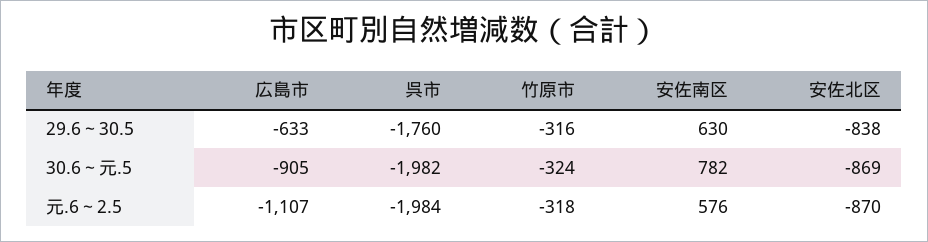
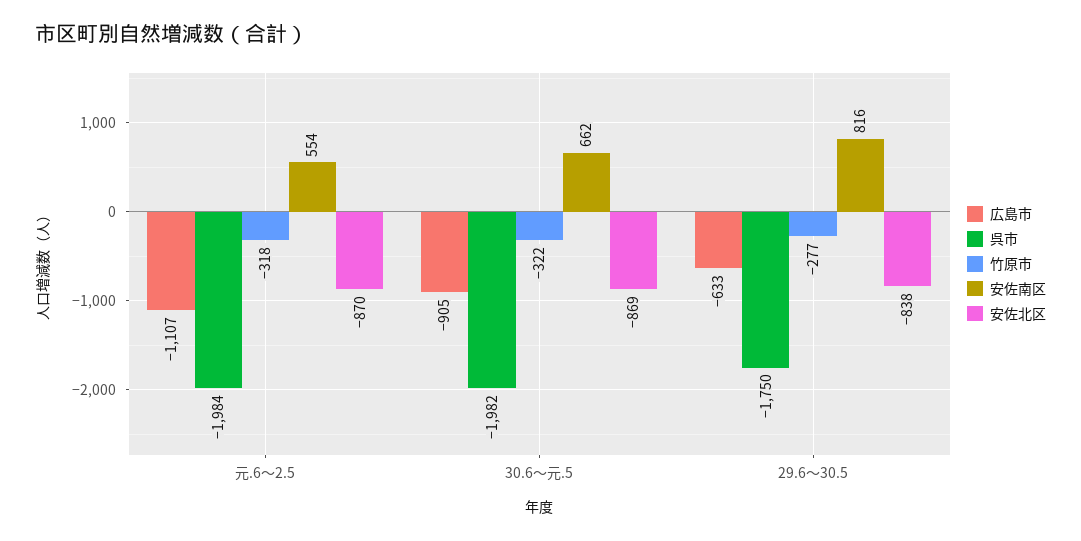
呉市, 29.6～30.5: -1760 -> -1750
竹原市, 29.6～30.5: -316 -> -277
安佐南区, 29.6～30.5: 630 -> 816
竹原市, 30.6～元.5: -324 -> -322
安佐南区, 30.6～元.5: 782 -> 662
安佐南区, 元.6～2.5: 576 -> 554

